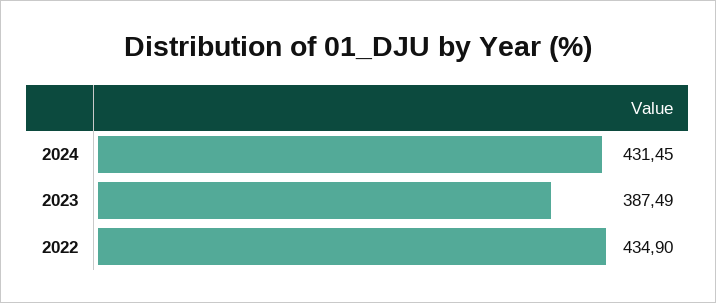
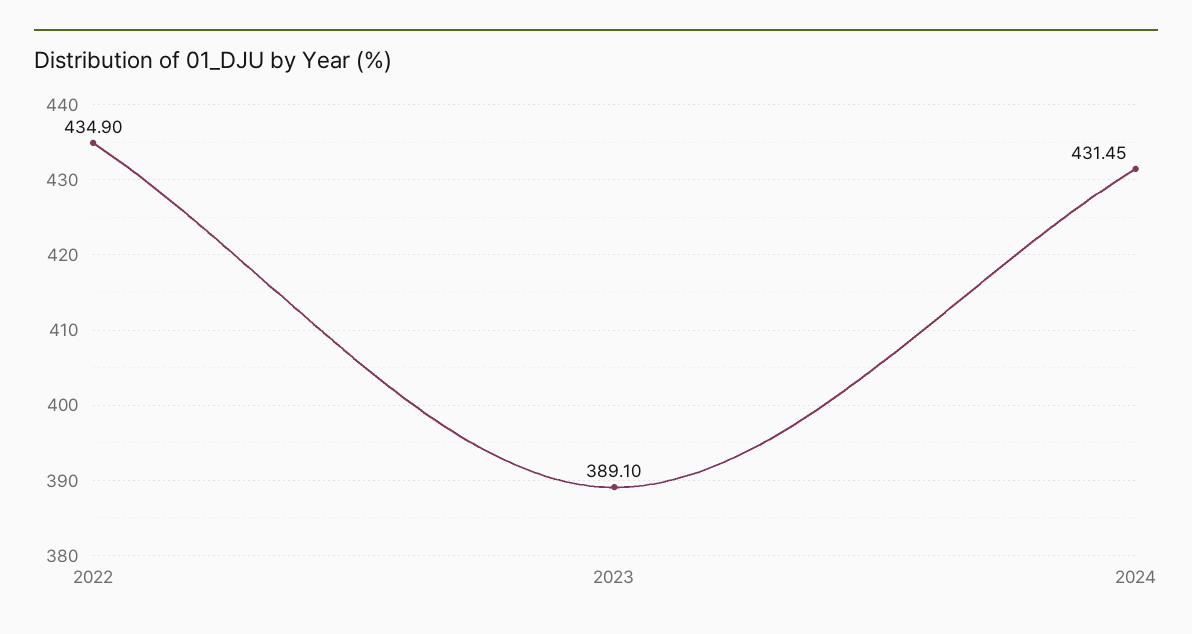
2023: 387.49 -> 389.1

